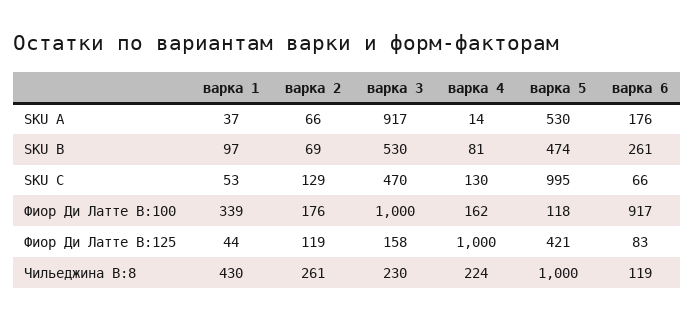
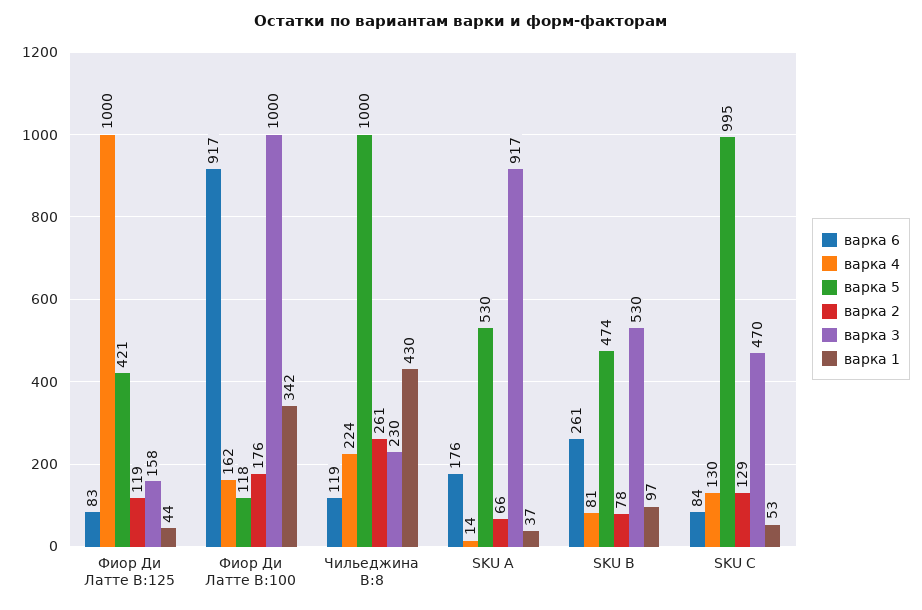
варка 2, SKU B: 69 -> 78
варка 6, SKU C: 66 -> 84
варка 1, Фиор Ди Латте В:100: 339 -> 342

